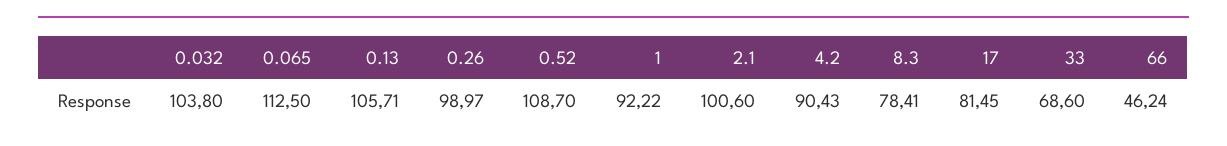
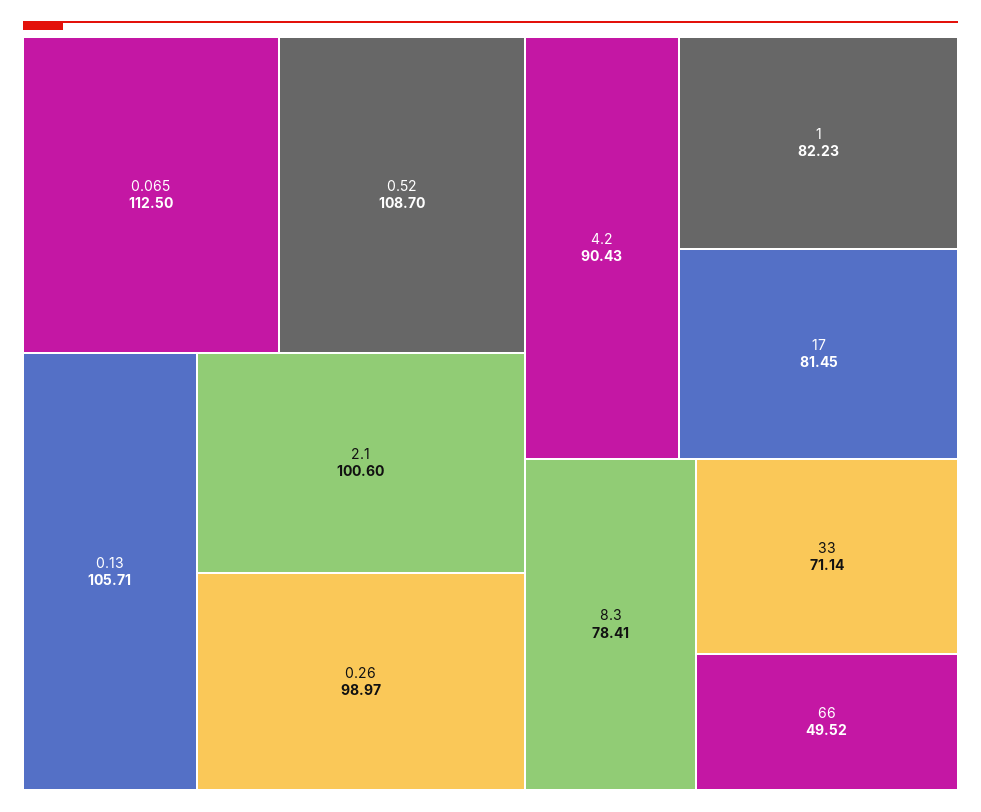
0.032: 103.8 -> none
1: 92.22 -> 82.23
33: 68.6 -> 71.14
66: 46.24 -> 49.52

